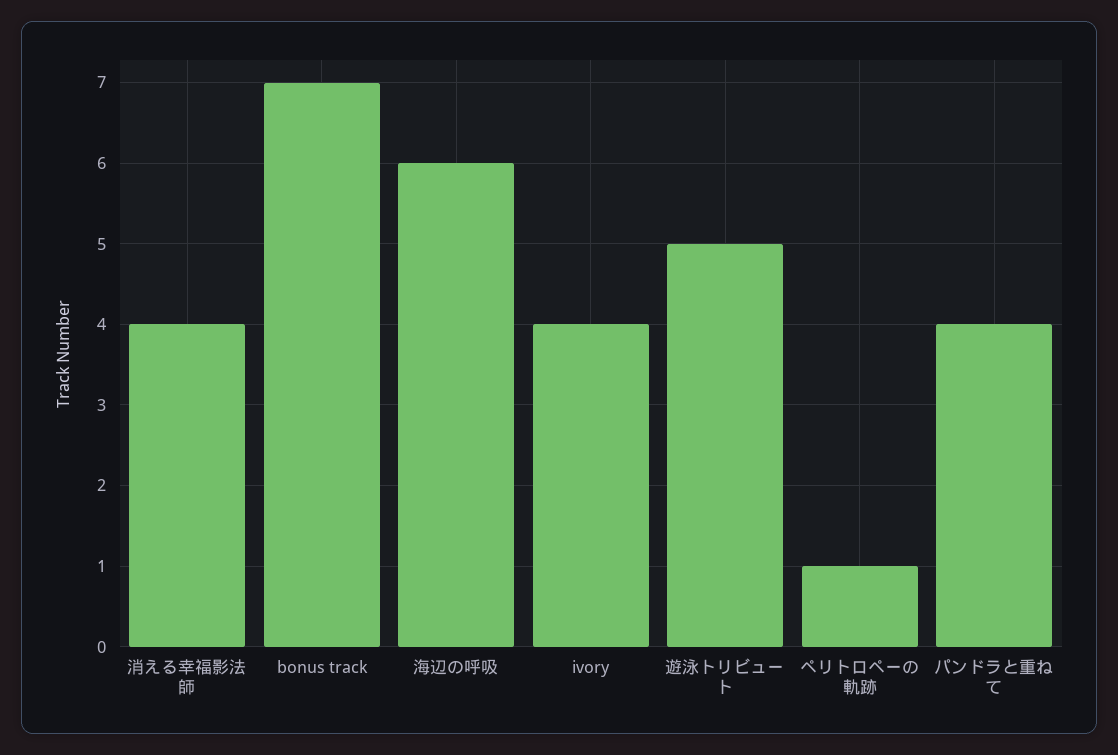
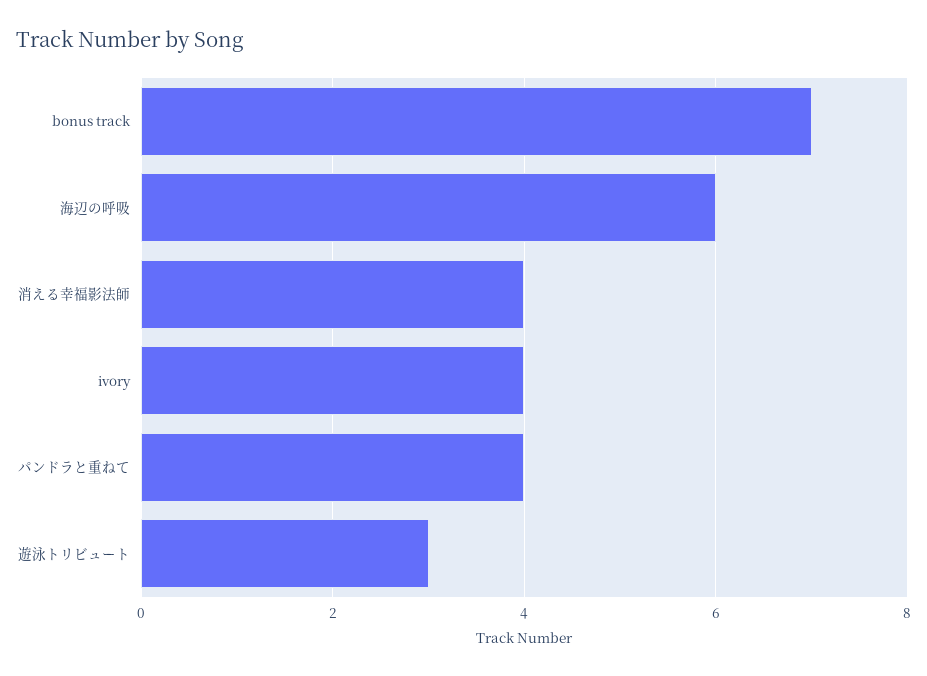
遊泳トリビュート: 5 -> 3
ペリトロペーの軌跡: 1 -> none

